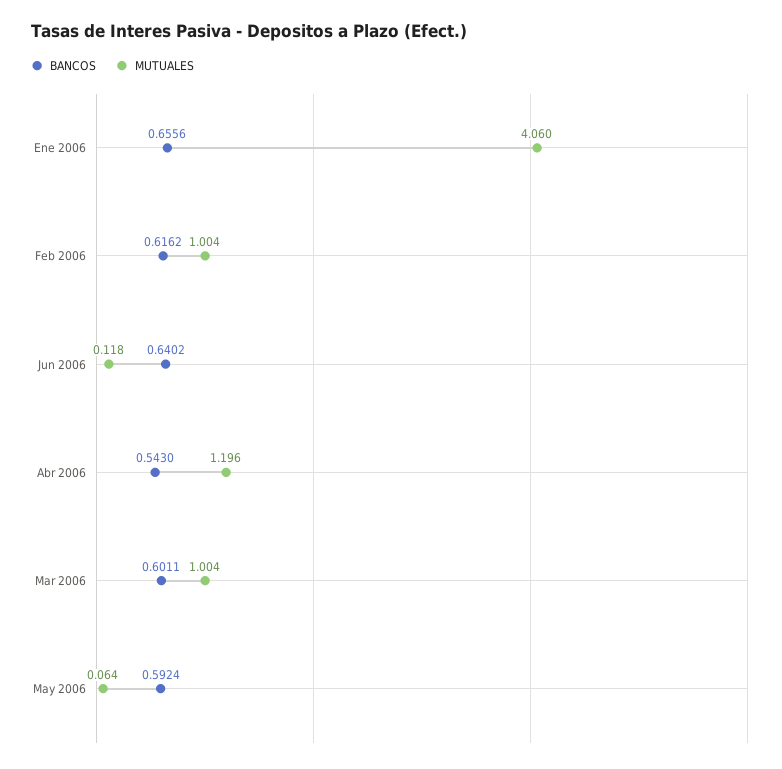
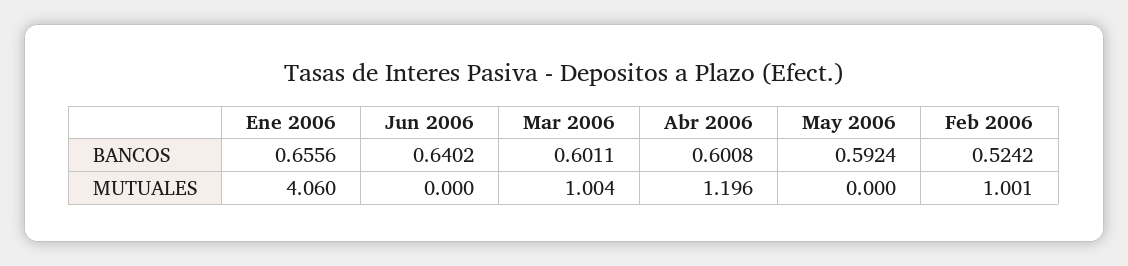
BANCOS, Feb 2006: 0.6162 -> 0.5242
MUTUALES, Feb 2006: 1.004 -> 1.001
MUTUALES, Jun 2006: 0.118 -> 0
BANCOS, Abr 2006: 0.543 -> 0.6008
MUTUALES, May 2006: 0.064 -> 0

